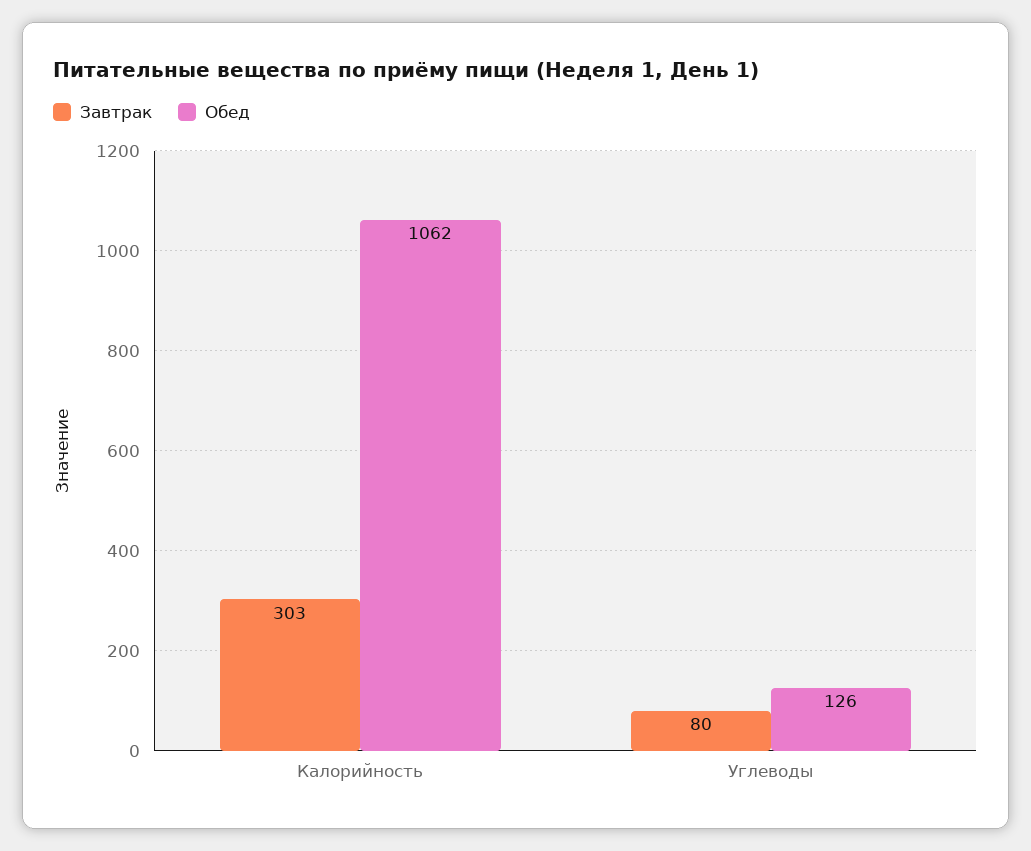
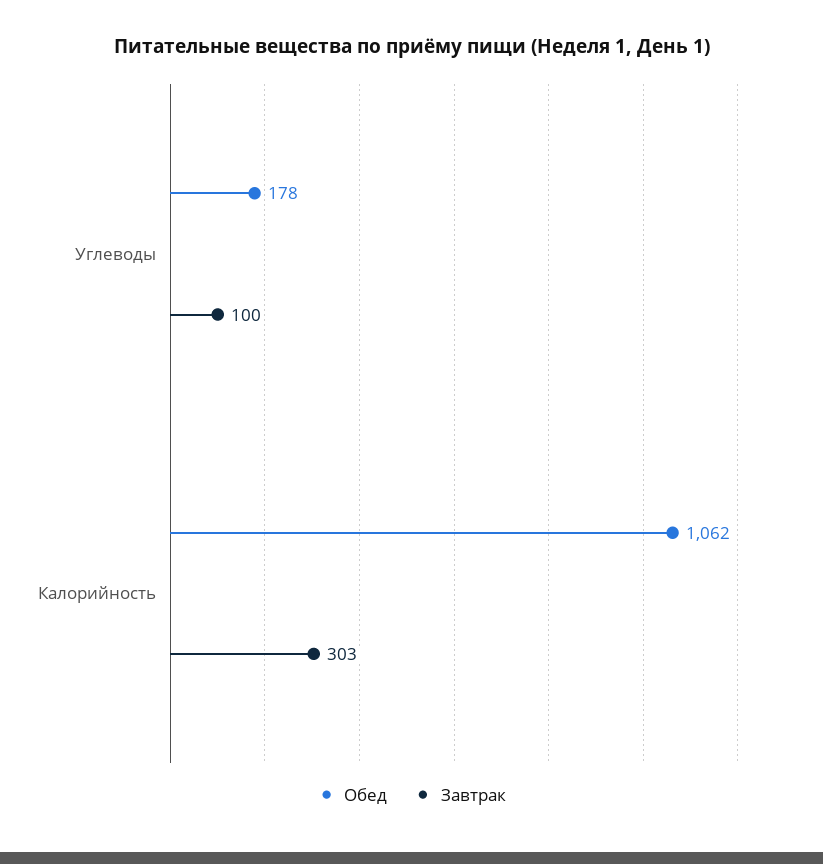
Завтрак, Углеводы: 80 -> 100
Обед, Углеводы: 126 -> 178

